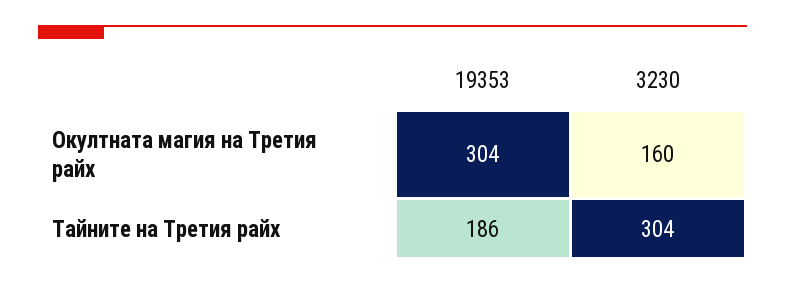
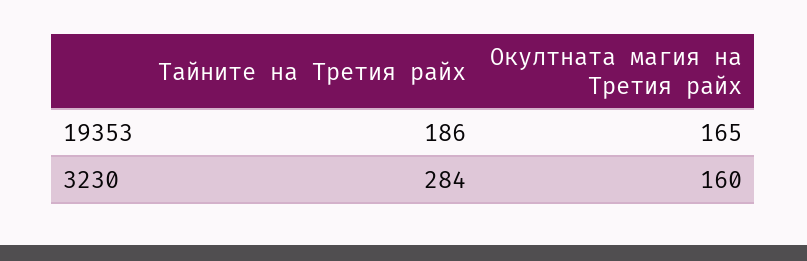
19353, Окултната магия на Третия райх: 304 -> 165
3230, Тайните на Третия райх: 304 -> 284

